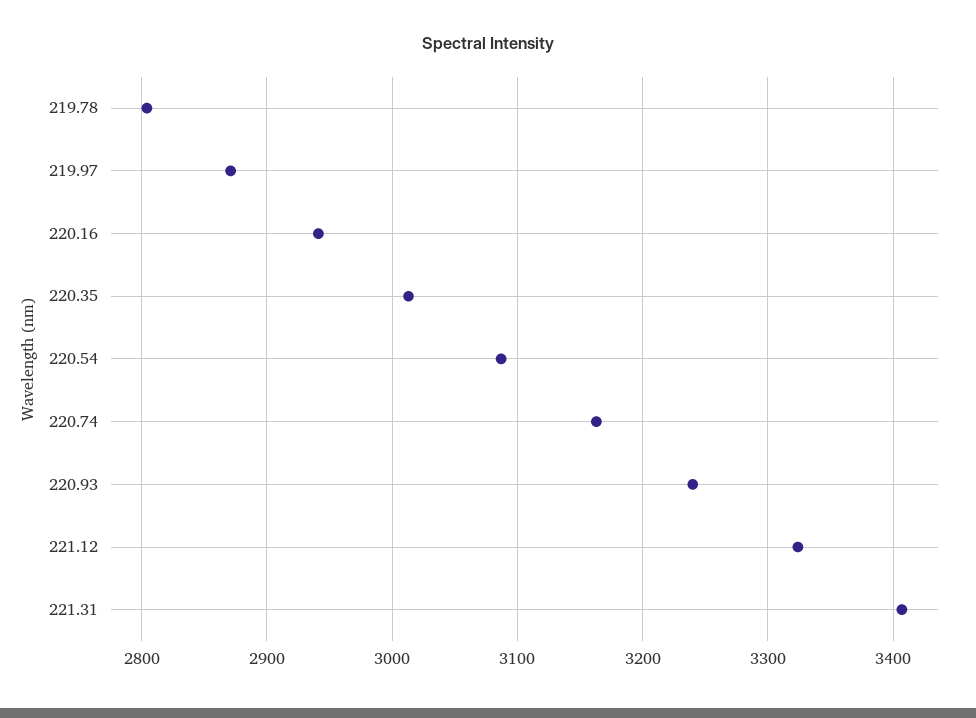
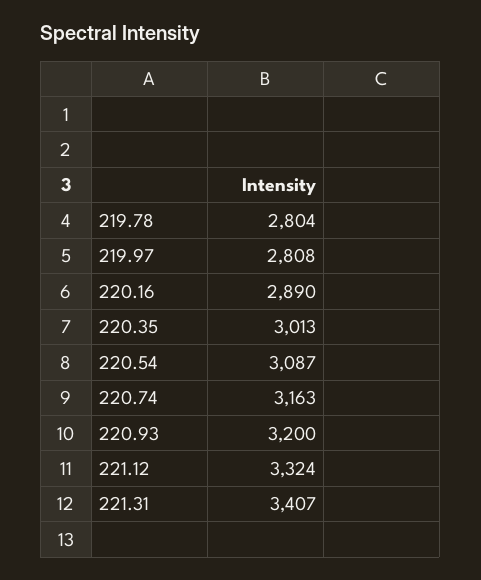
219.97: 2870 -> 2808
220.16: 2940 -> 2890
220.93: 3240 -> 3200

